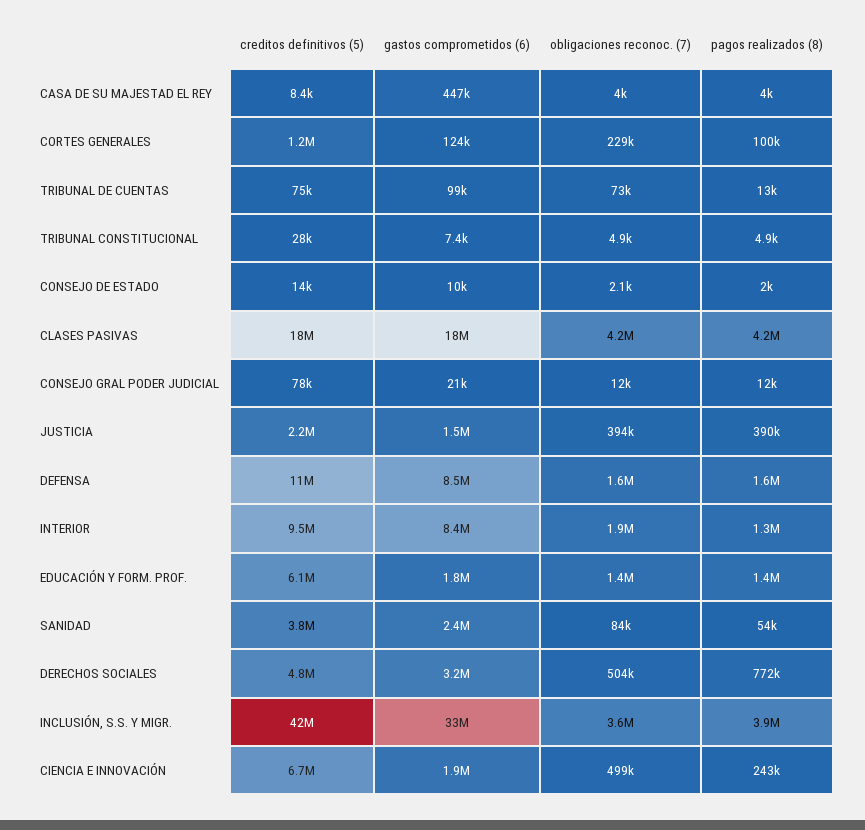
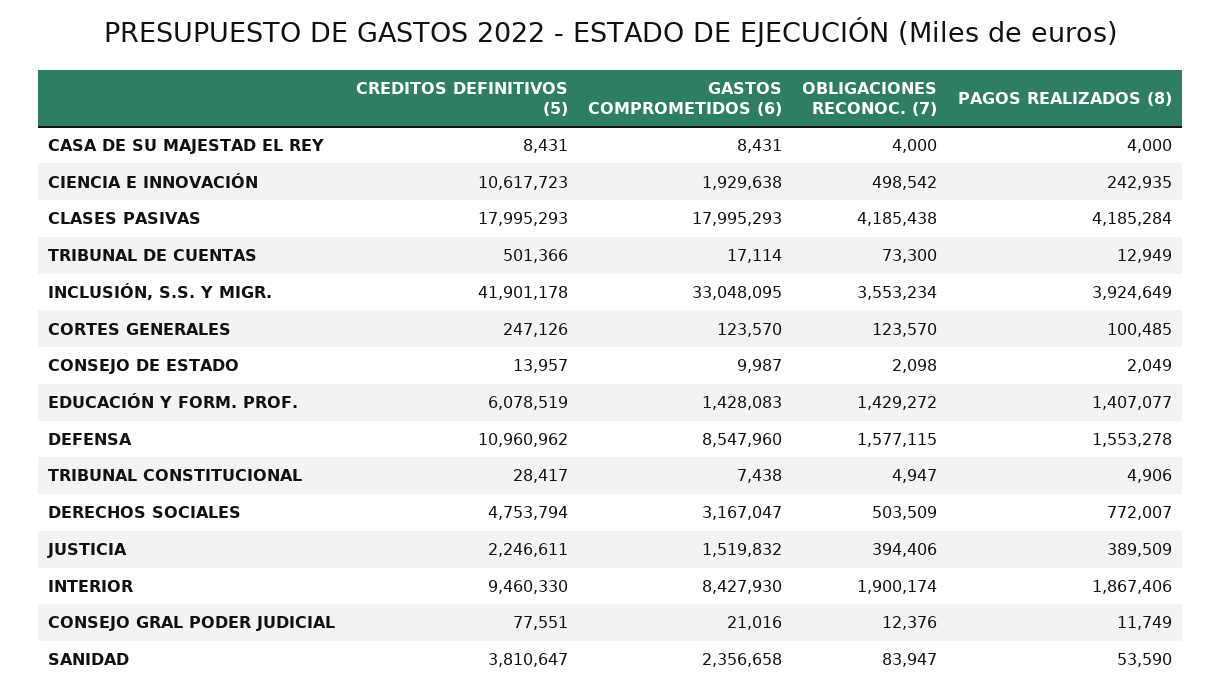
gastos comprometidos (6), CASA DE SU MAJESTAD EL REY: 447000 -> 8431
creditos definitivos (5), CORTES GENERALES: 1200000 -> 247126
obligaciones reconoc. (7), CORTES GENERALES: 229000 -> 123570
creditos definitivos (5), TRIBUNAL DE CUENTAS: 75000 -> 501366
gastos comprometidos (6), TRIBUNAL DE CUENTAS: 99000 -> 17114
pagos realizados (8), INTERIOR: 1300000 -> 1867406
gastos comprometidos (6), EDUCACIÓN Y FORM. PROF.: 1800000 -> 1428083
creditos definitivos (5), CIENCIA E INNOVACIÓN: 6700000 -> 10617723

